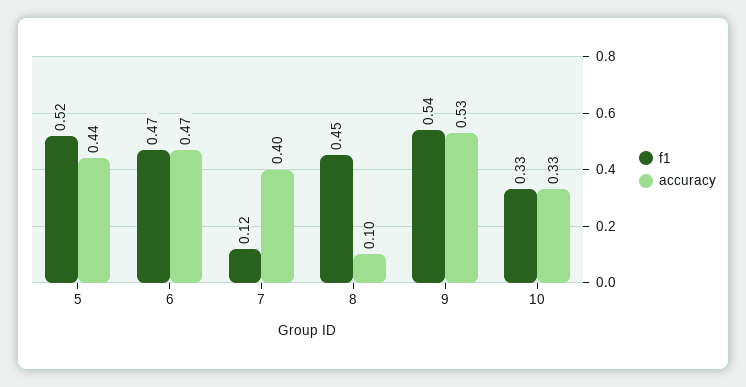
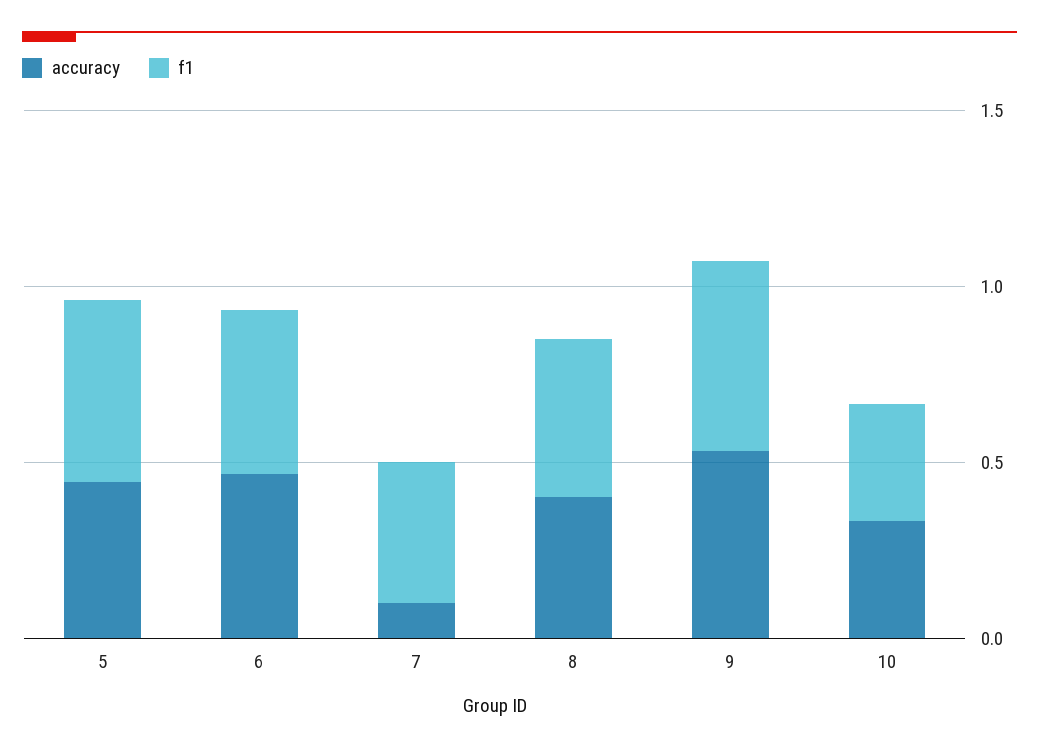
f1, 7: 0.12 -> 0.4
accuracy, 7: 0.4 -> 0.1
accuracy, 8: 0.1 -> 0.4

